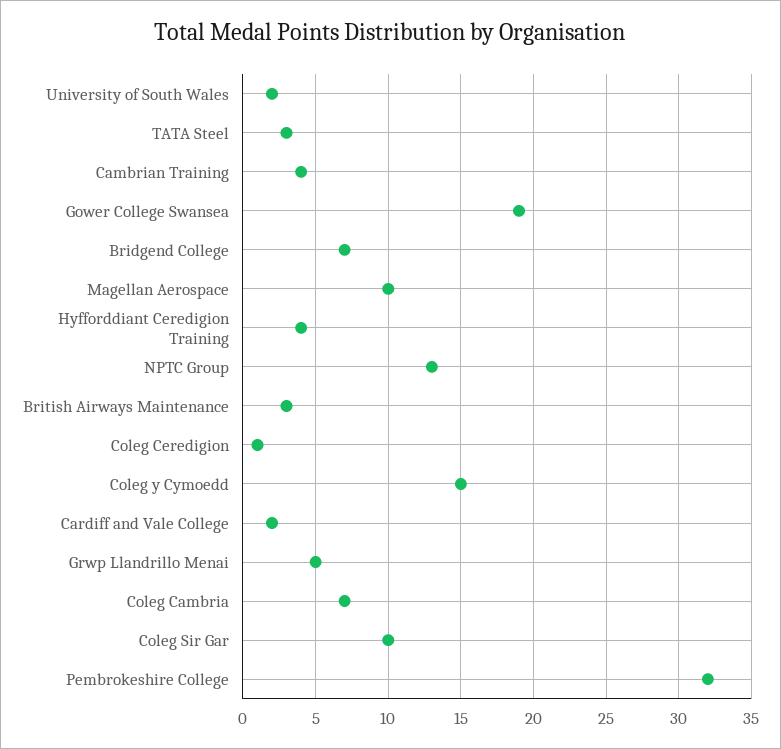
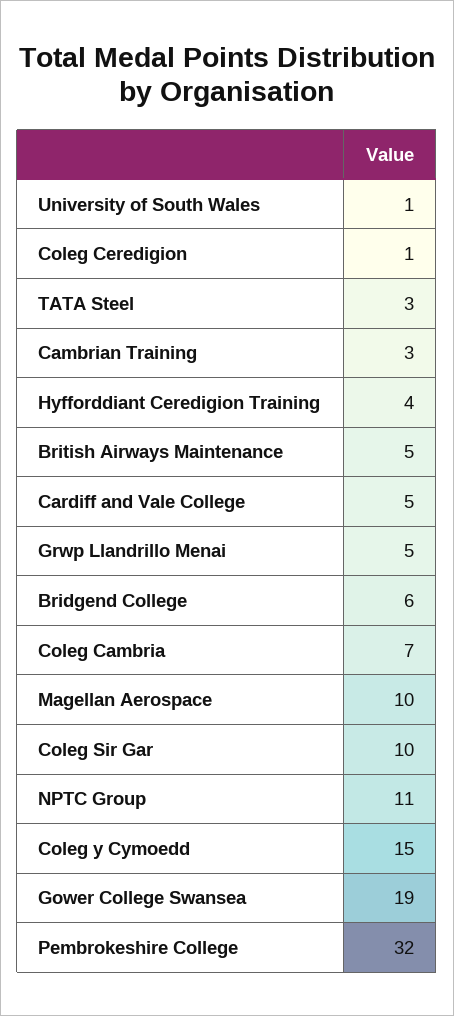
University of South Wales: 2 -> 1
Cambrian Training: 4 -> 3
Bridgend College: 7 -> 6
NPTC Group: 13 -> 11
British Airways Maintenance: 3 -> 5
Cardiff and Vale College: 2 -> 5

